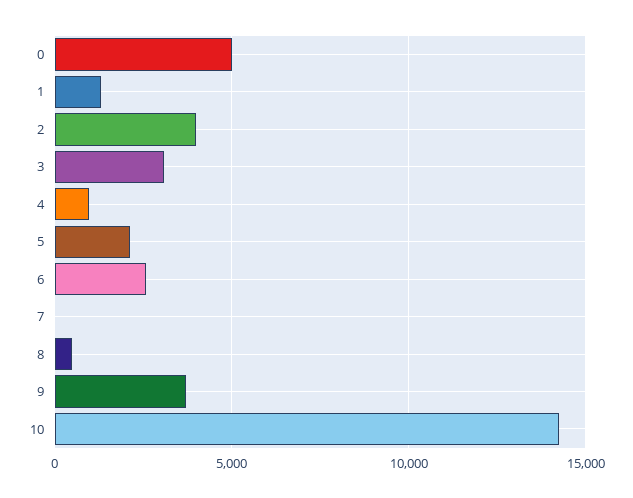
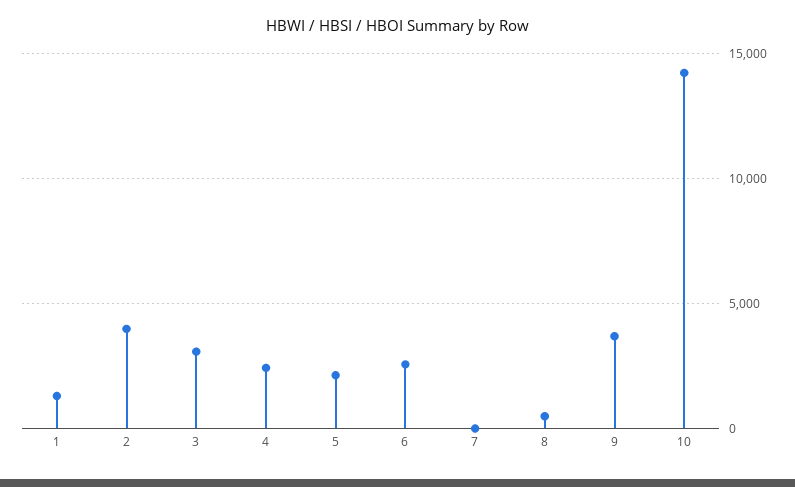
0: 5000 -> none
4: 1000 -> 2500

